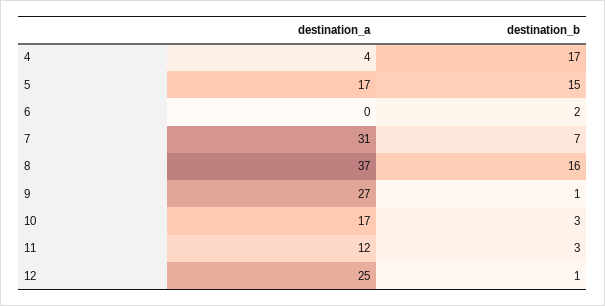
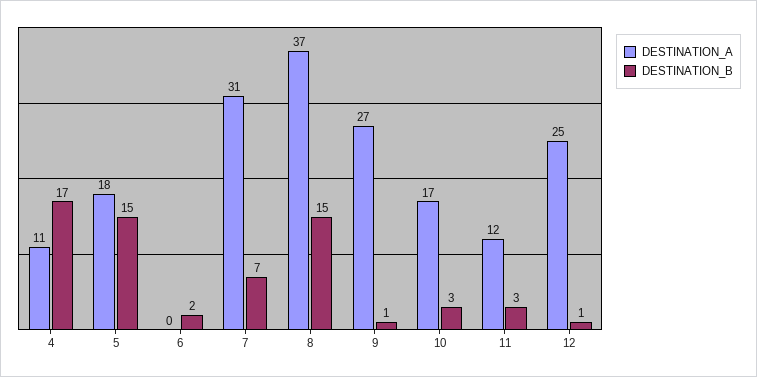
destination_a, 4: 4 -> 11
destination_a, 5: 17 -> 18
destination_b, 8: 16 -> 15

